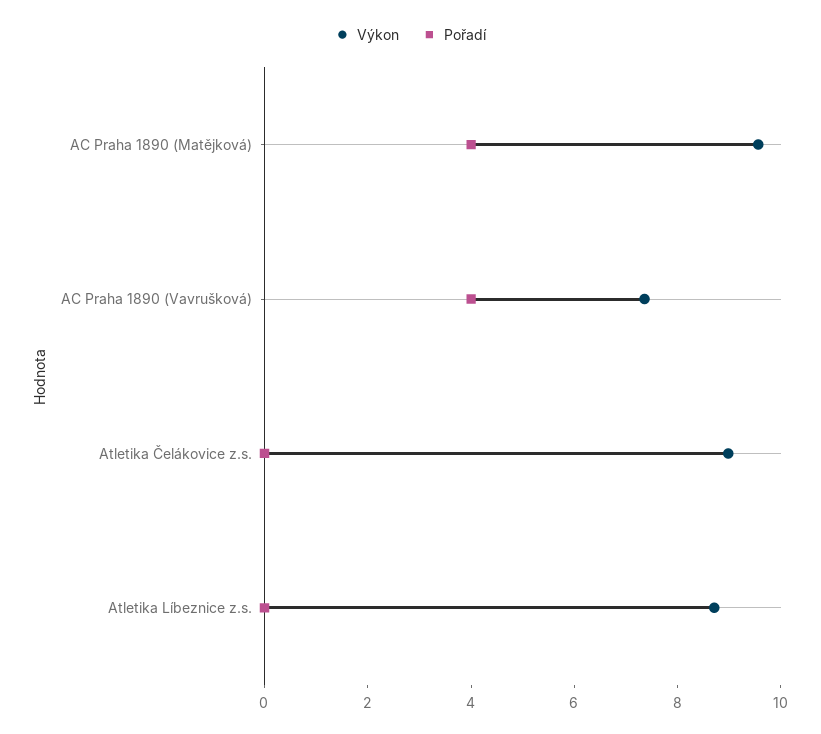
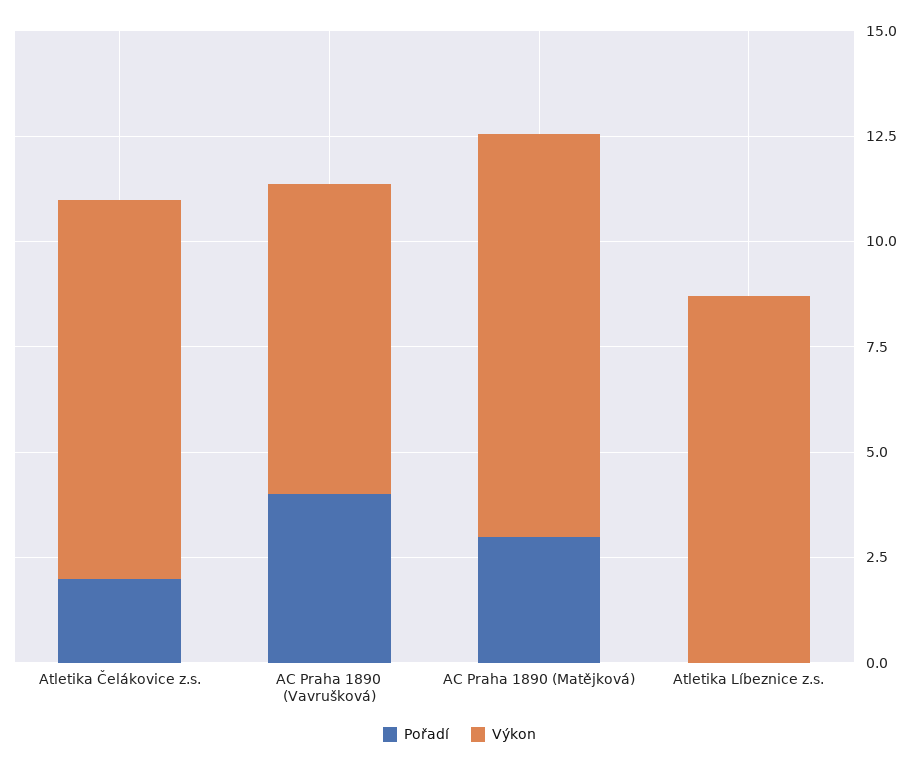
Pořadí, AC Praha 1890 (Matějková): 4 -> 3
Pořadí, Atletika Čelákovice z.s.: 0 -> 2

